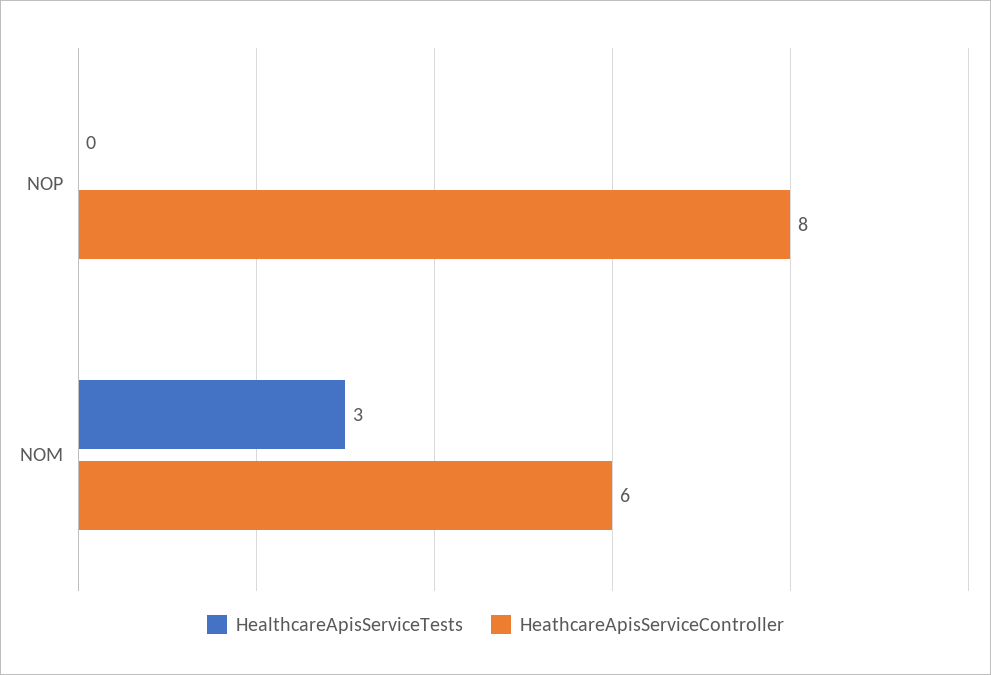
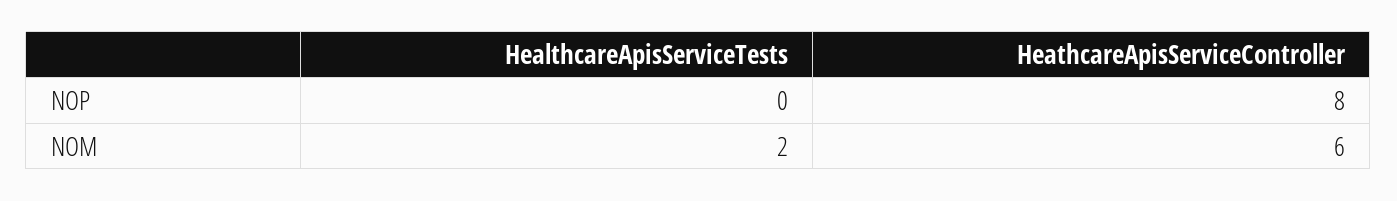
HealthcareApisServiceTests, NOM: 3 -> 2

